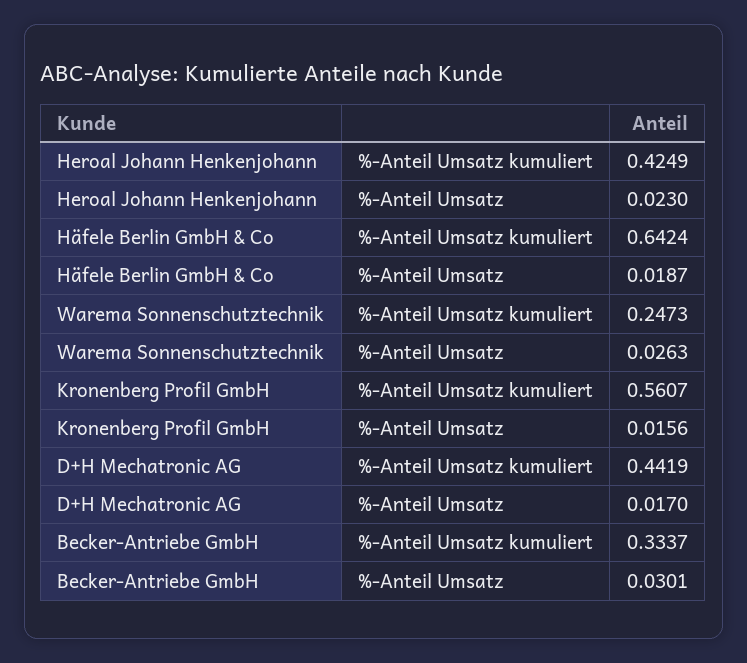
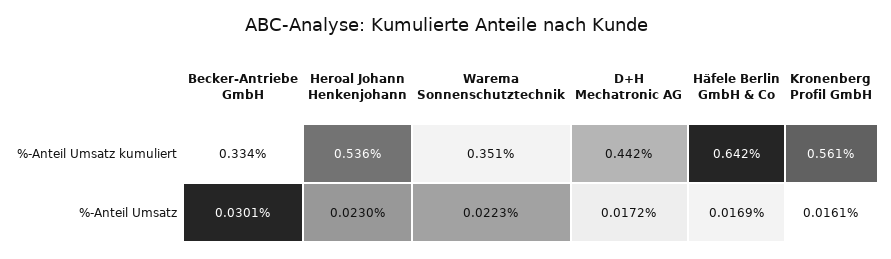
Heroal Johann Henkenjohann, %-Anteil Umsatz kumuliert: 0.4249 -> 0.536
Häfele Berlin GmbH & Co, %-Anteil Umsatz: 0.0187 -> 0.0169
Warema Sonnenschutztechnik, %-Anteil Umsatz kumuliert: 0.2473 -> 0.351
Warema Sonnenschutztechnik, %-Anteil Umsatz: 0.0263 -> 0.0223
Kronenberg Profil GmbH, %-Anteil Umsatz: 0.0156 -> 0.0161
D+H Mechatronic AG, %-Anteil Umsatz: 0.017 -> 0.0172

